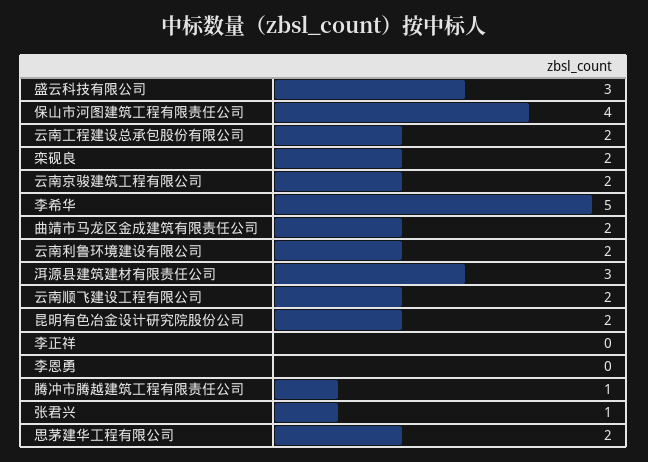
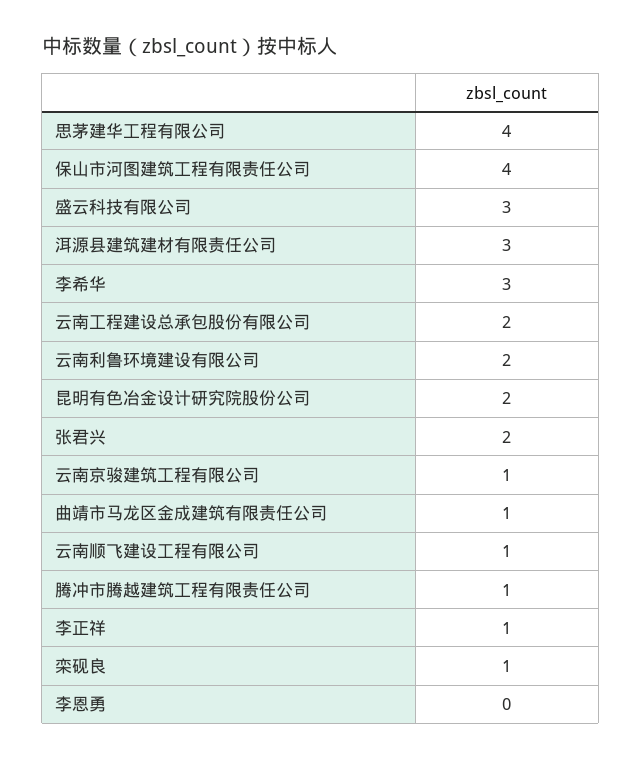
栾砚良: 2 -> 1
云南京骏建筑工程有限公司: 2 -> 1
李希华: 5 -> 3
曲靖市马龙区金成建筑有限责任公司: 2 -> 1
云南顺飞建设工程有限公司: 2 -> 1
李正祥: 0 -> 1
张君兴: 1 -> 2
思茅建华工程有限公司: 2 -> 4

